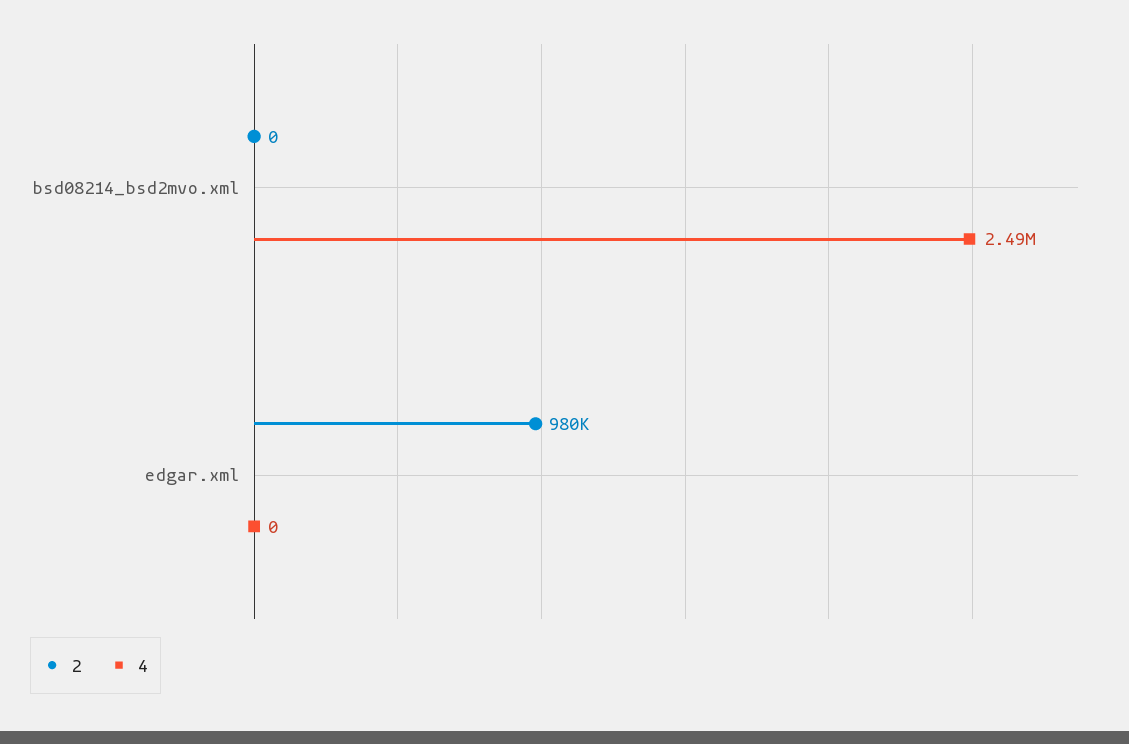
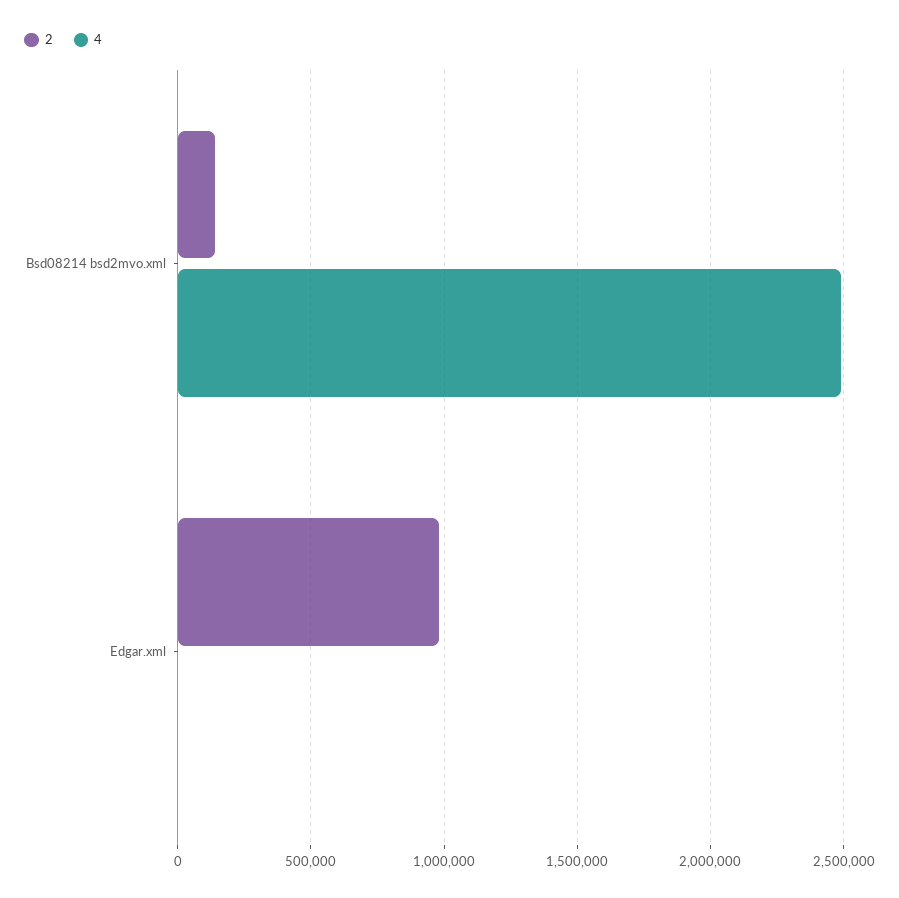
2, bsd08214_bsd2mvo.xml: 0 -> 150000

